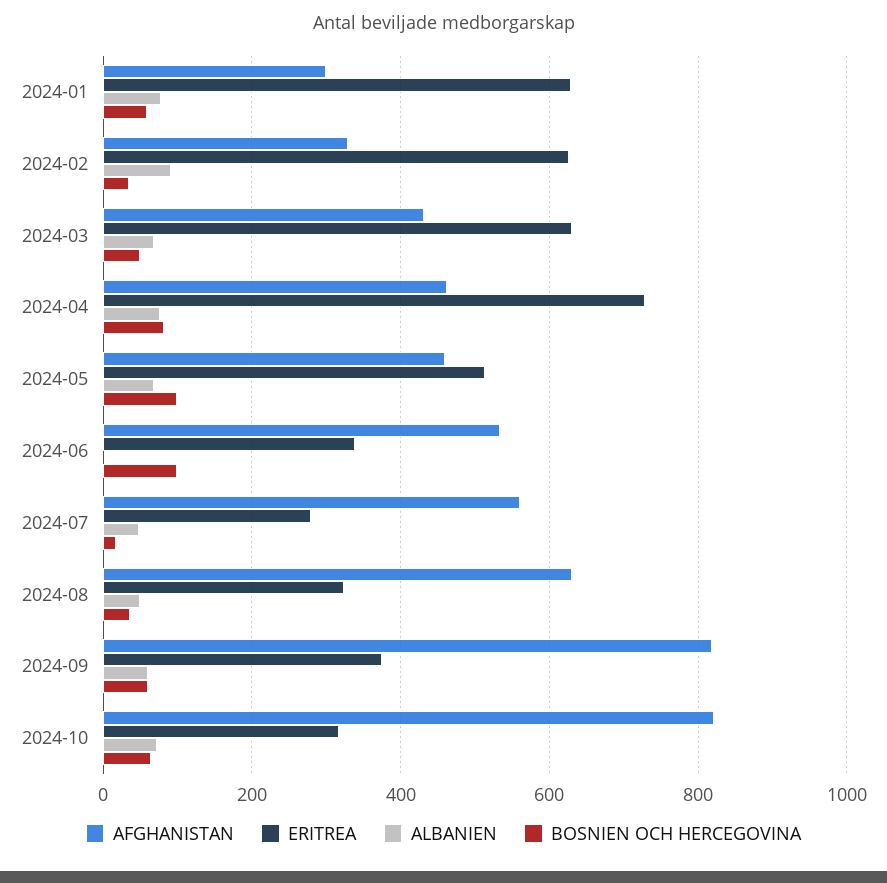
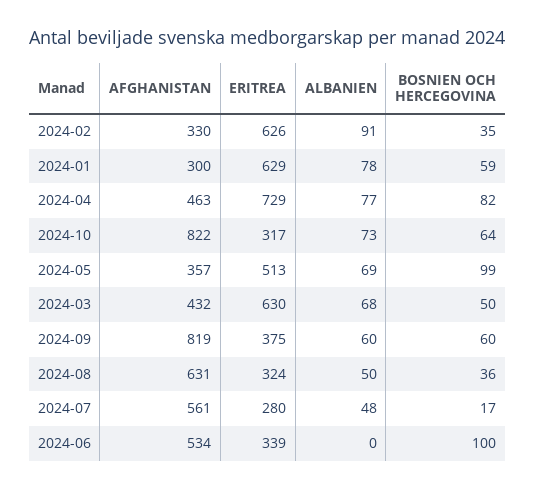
AFGHANISTAN, 2024-05: 460 -> 357

